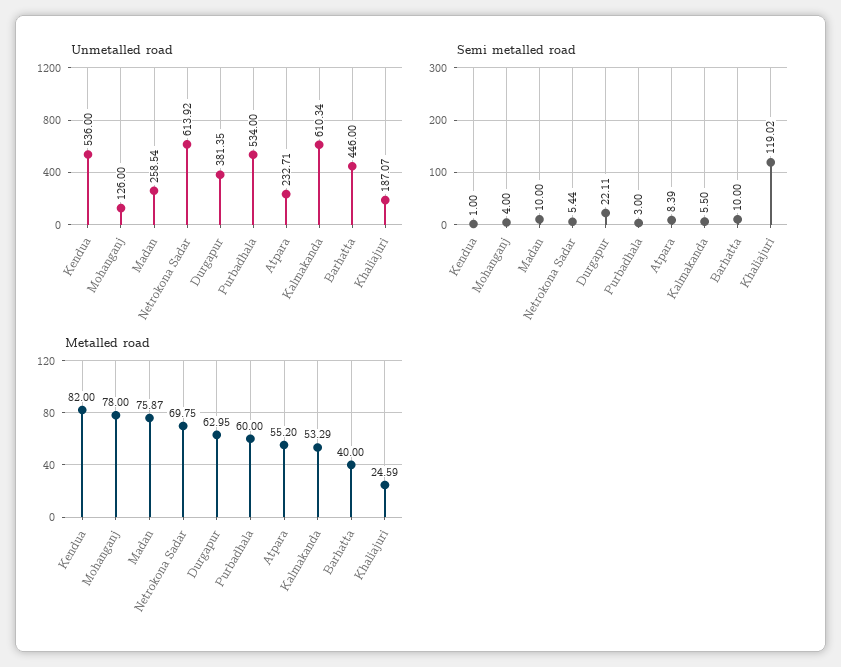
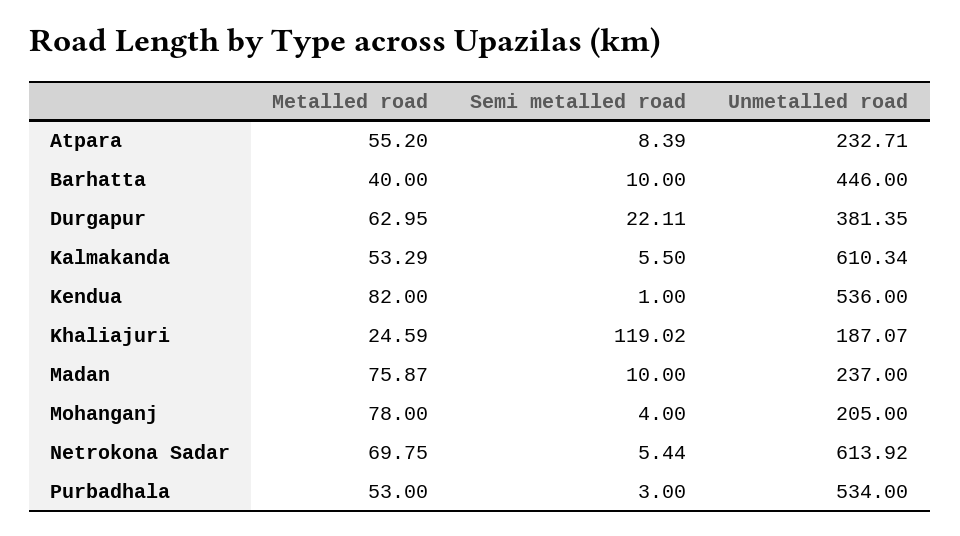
Unmetalled road, Mohanganj: 126 -> 205
Unmetalled road, Madan: 258.54 -> 237
Metalled road, Purbadhala: 60 -> 53

